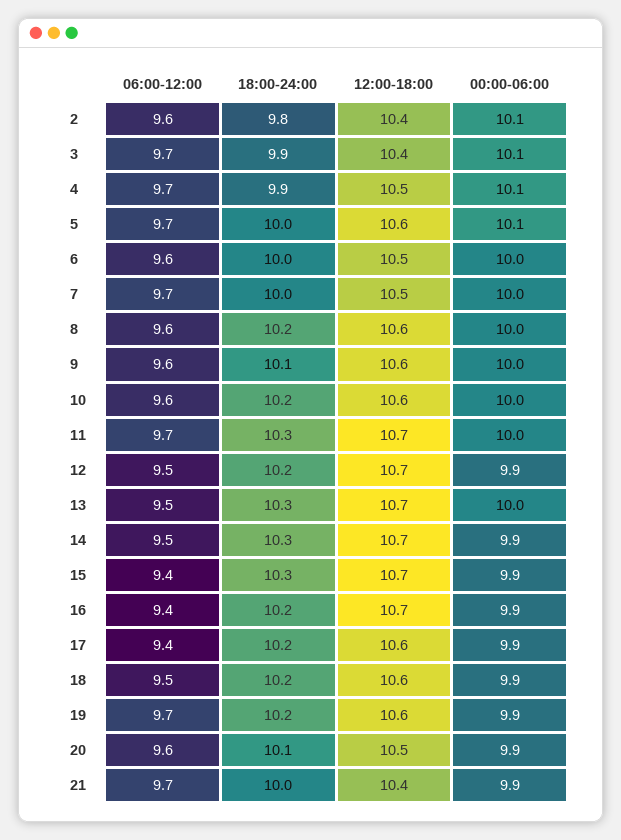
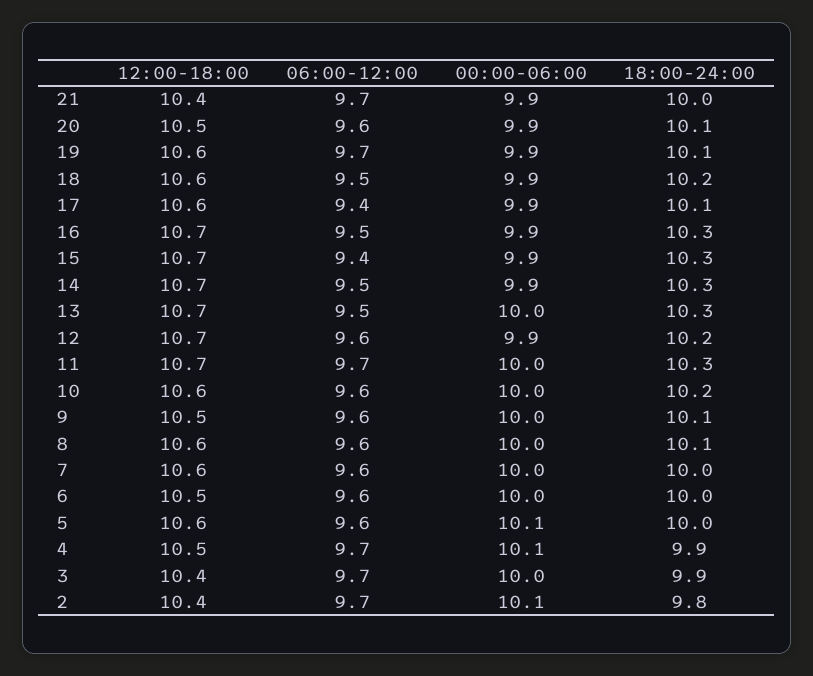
06:00-12:00, 2: 9.6 -> 9.7
00:00-06:00, 3: 10.1 -> 10
06:00-12:00, 5: 9.7 -> 9.6
06:00-12:00, 7: 9.7 -> 9.6
12:00-18:00, 7: 10.5 -> 10.6
18:00-24:00, 8: 10.2 -> 10.1
12:00-18:00, 9: 10.6 -> 10.5
06:00-12:00, 12: 9.5 -> 9.6
06:00-12:00, 16: 9.4 -> 9.5
18:00-24:00, 16: 10.2 -> 10.3
18:00-24:00, 17: 10.2 -> 10.1
18:00-24:00, 19: 10.2 -> 10.1

